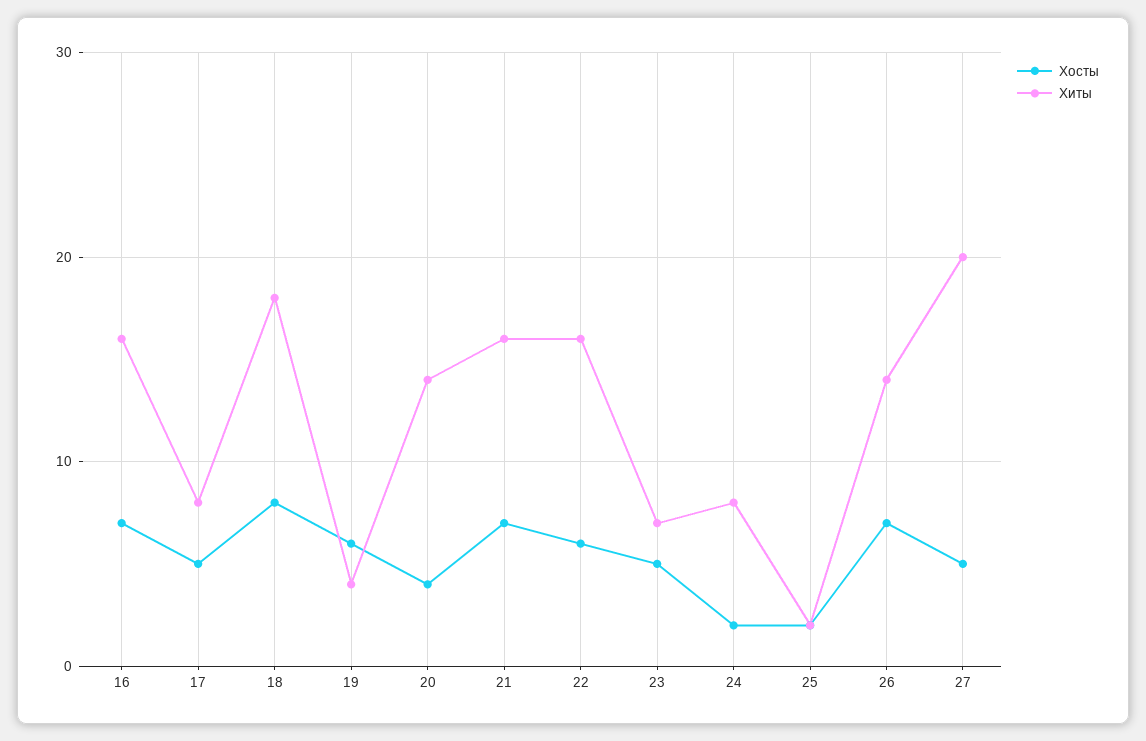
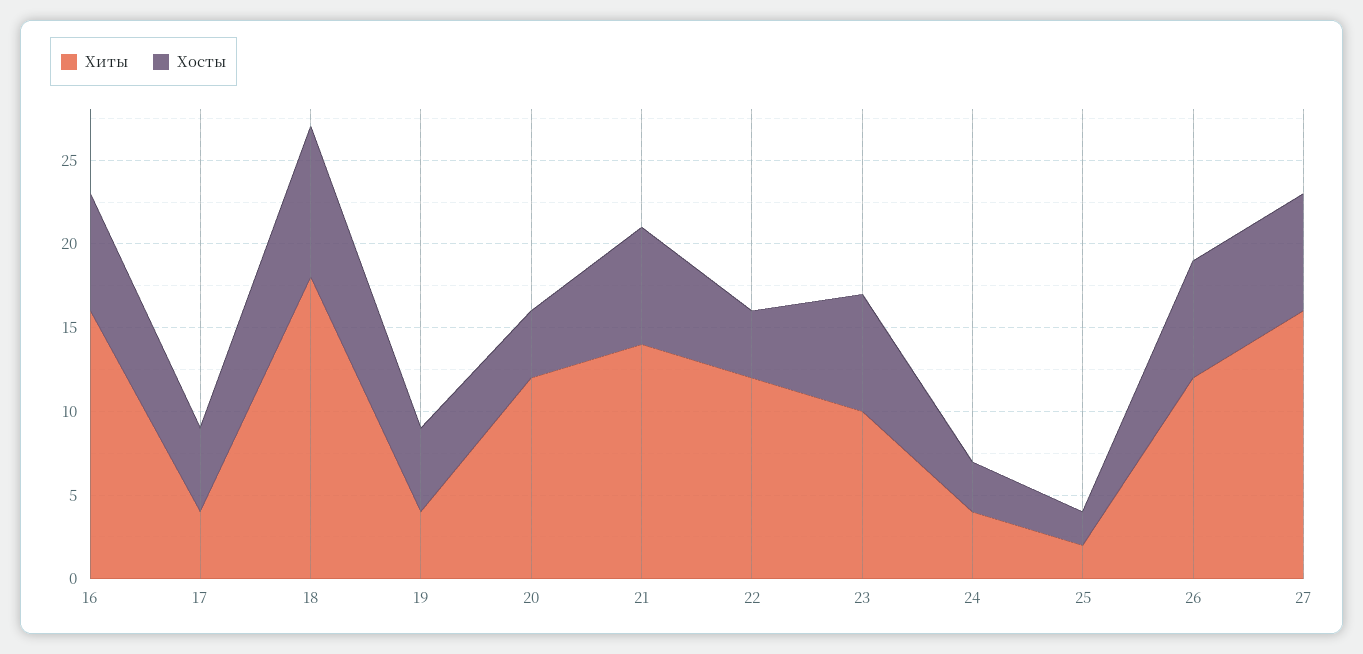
Хиты, 17: 8 -> 4
Хосты, 18: 8 -> 9
Хосты, 19: 6 -> 5
Хиты, 20: 14 -> 12
Хиты, 21: 16 -> 14
Хосты, 22: 6 -> 4
Хиты, 22: 16 -> 12
Хосты, 23: 5 -> 7
Хиты, 23: 7 -> 10
Хосты, 24: 2 -> 3
Хиты, 24: 8 -> 4
Хиты, 26: 14 -> 12
Хосты, 27: 5 -> 7
Хиты, 27: 20 -> 16

